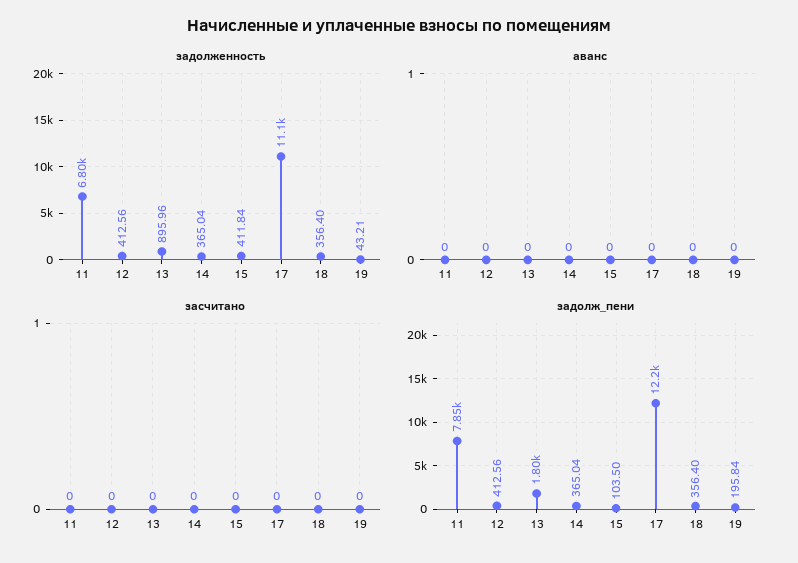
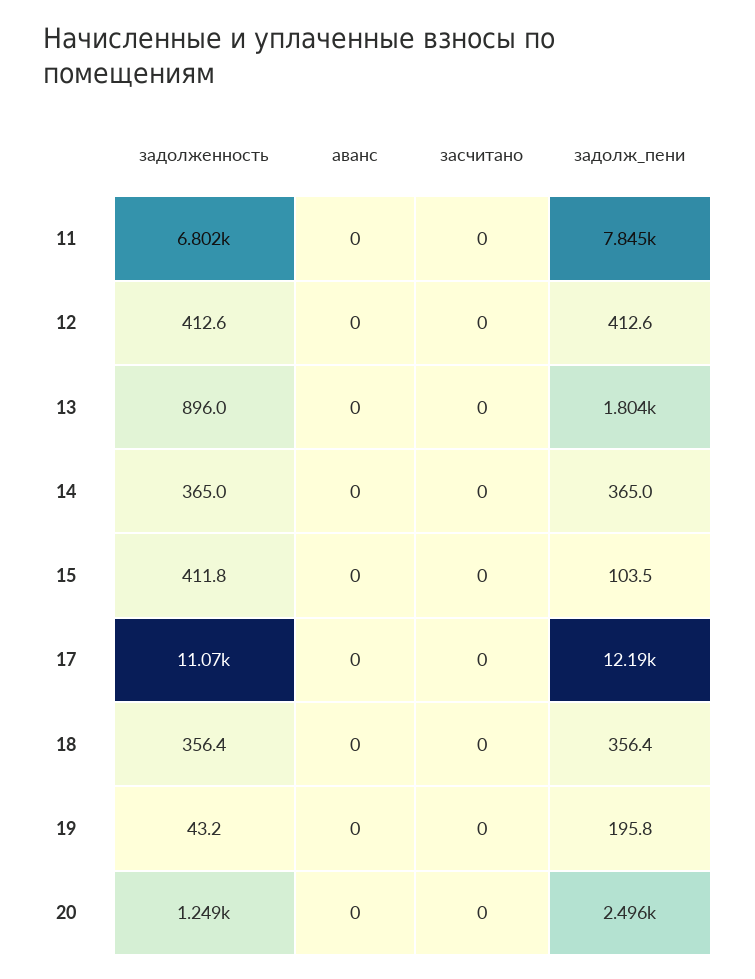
задолженность, 20: none -> 1249
аванс, 20: none -> 0
засчитано, 20: none -> 0
задолж_пени, 20: none -> 2496

